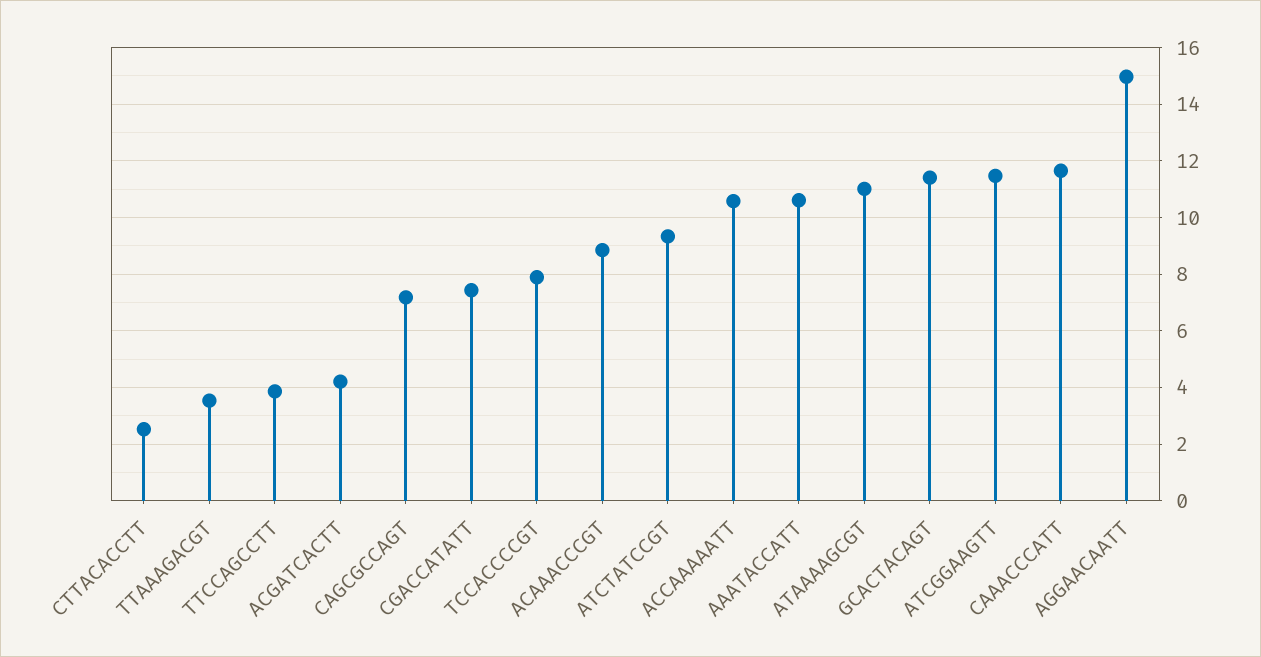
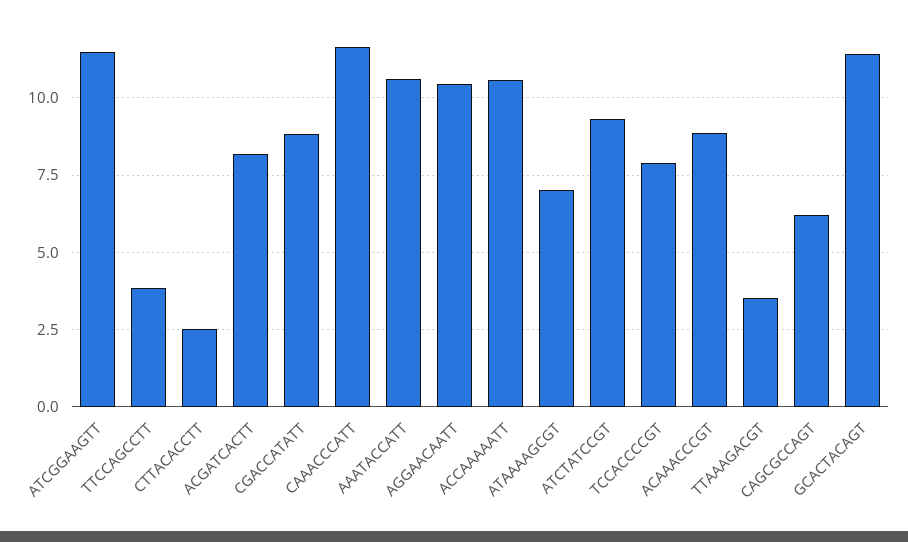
ACGATCACTT: 4.25 -> 8.25
CAGCGCCAGT: 7.25 -> 6.25
CGACCATATT: 7.5 -> 8.75
ATAAAAGCGT: 11 -> 7
AGGAACAATT: 15 -> 10.5

